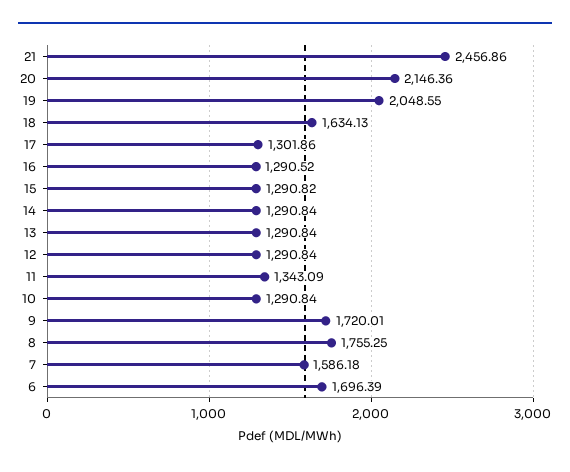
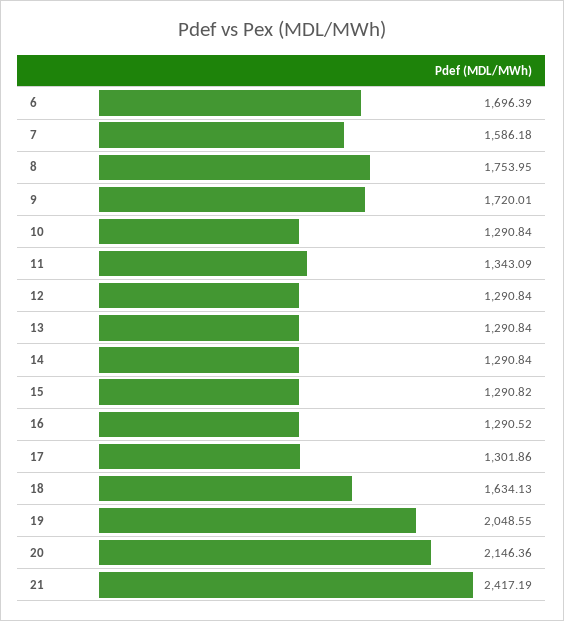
21: 2456.86 -> 2417.19
8: 1755.25 -> 1753.95

